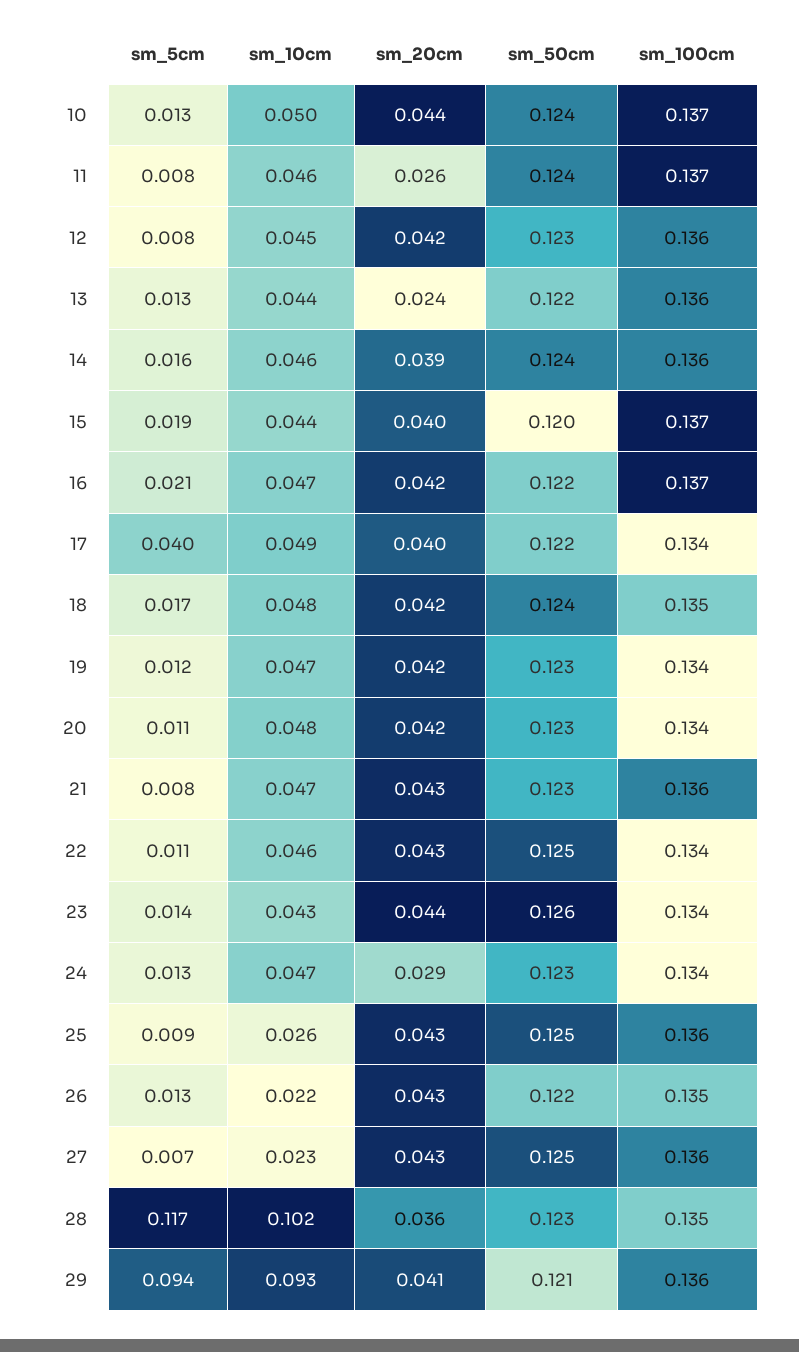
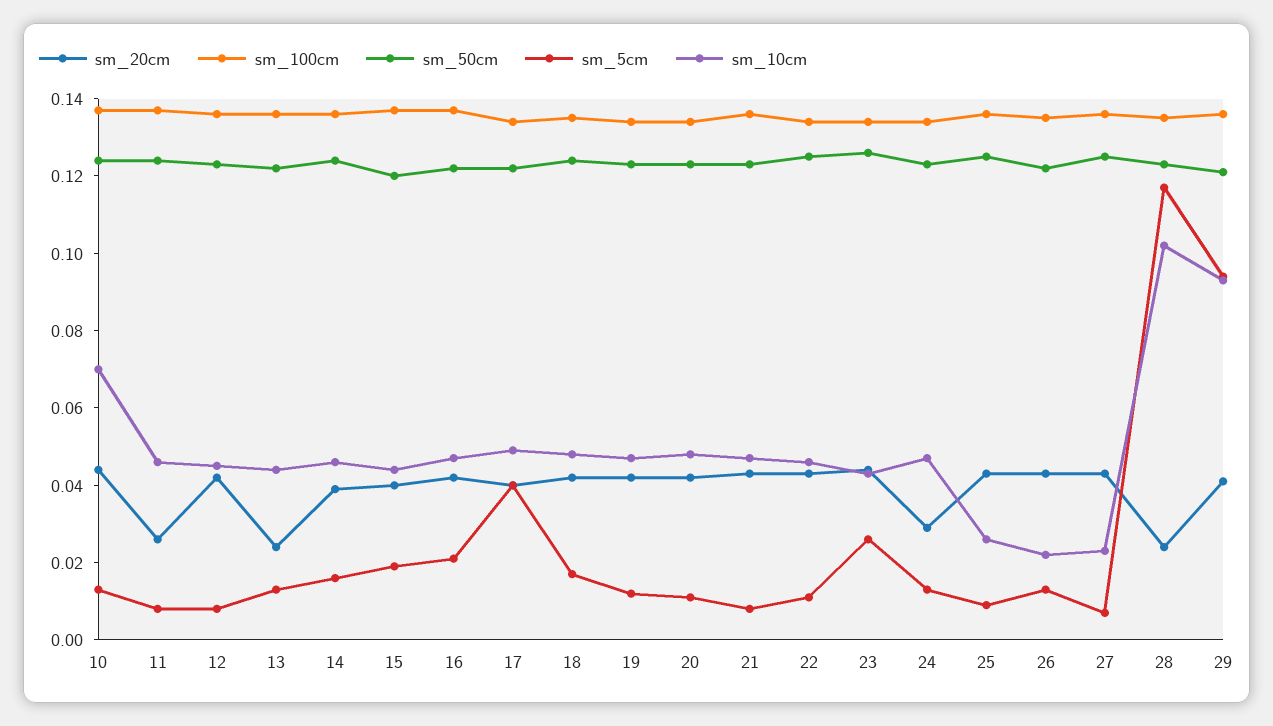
sm_10cm, 10: 0.05 -> 0.07
sm_5cm, 23: 0.014 -> 0.025
sm_20cm, 28: 0.036 -> 0.025

